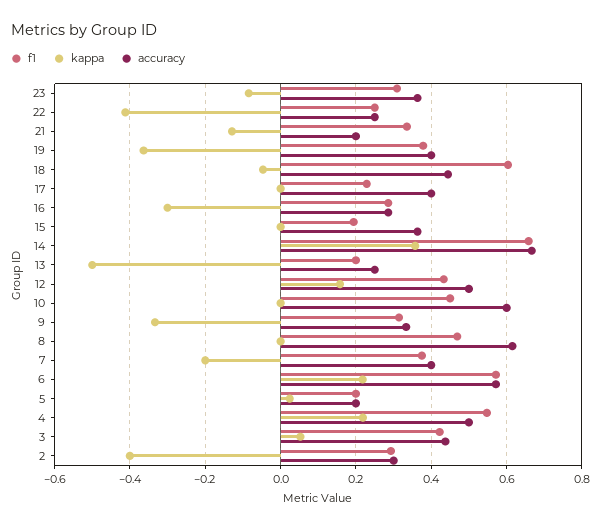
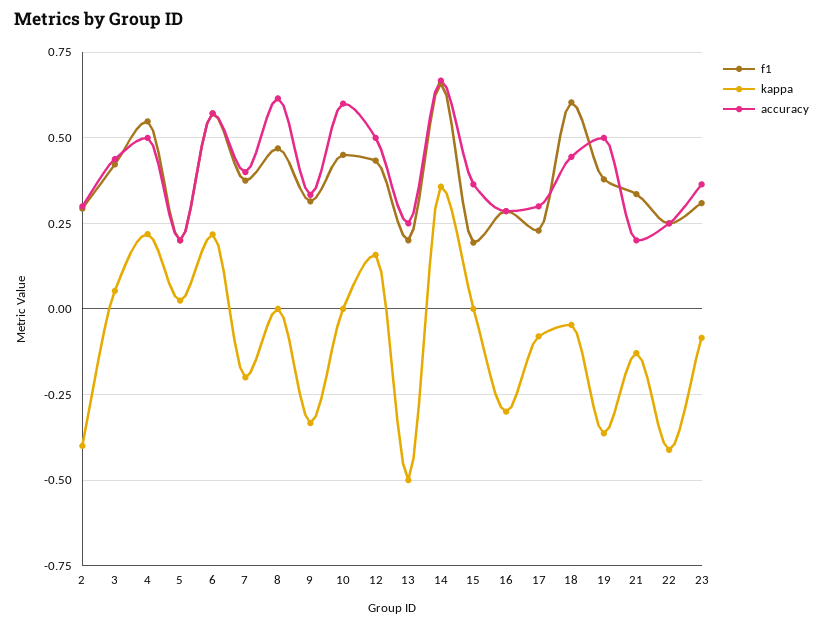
accuracy, 19: 0.4 -> 0.5
kappa, 17: 0 -> -0.075
accuracy, 17: 0.4 -> 0.3

